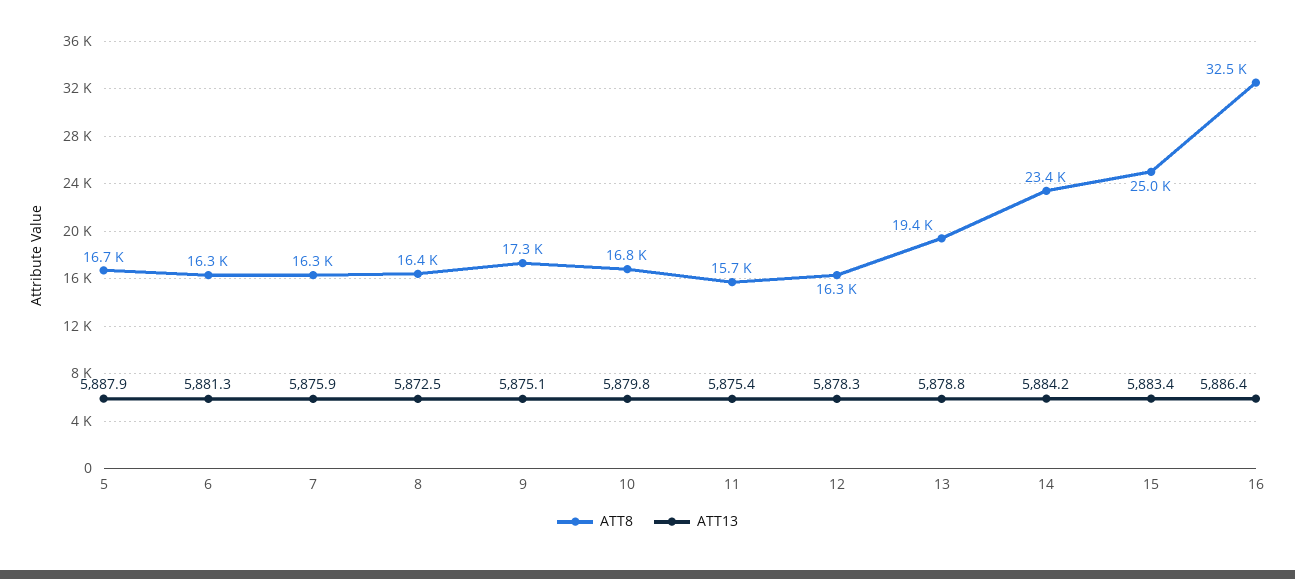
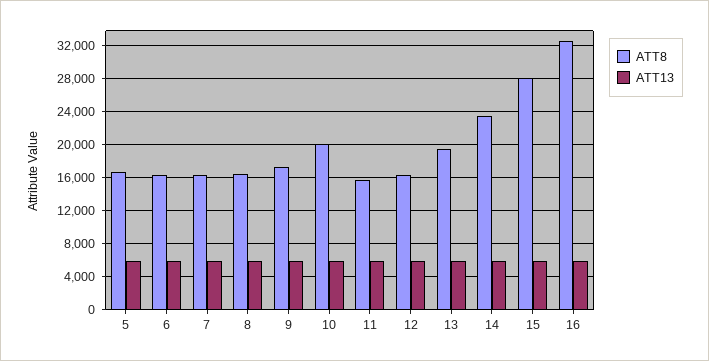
ATT8, 10: 16800 -> 20000
ATT8, 15: 25000 -> 28000

